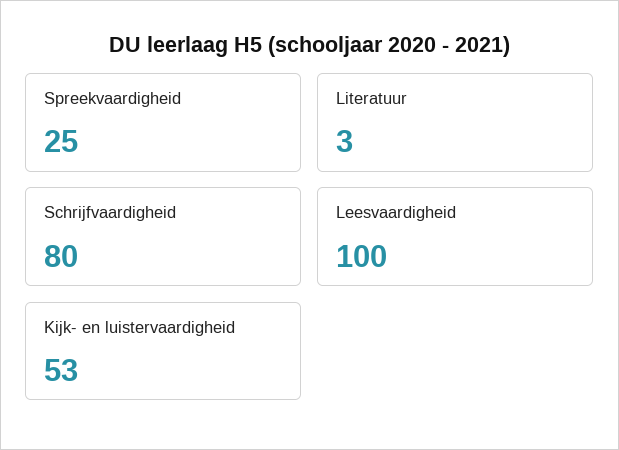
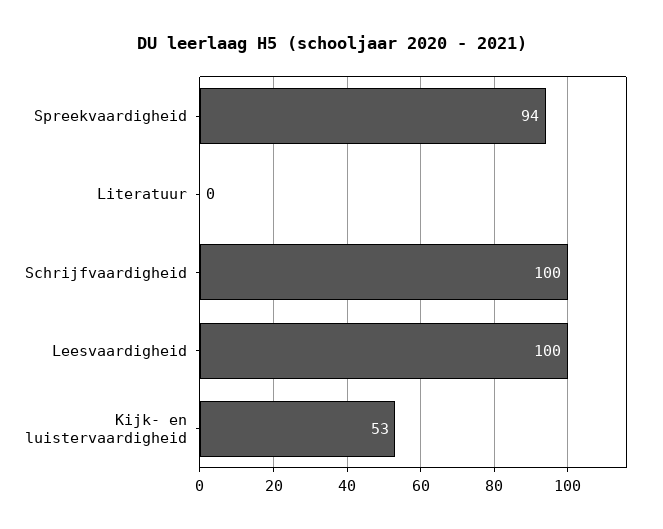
Spreekvaardigheid: 25 -> 94
Literatuur: 3 -> 0
Schrijfvaardigheid: 80 -> 100

